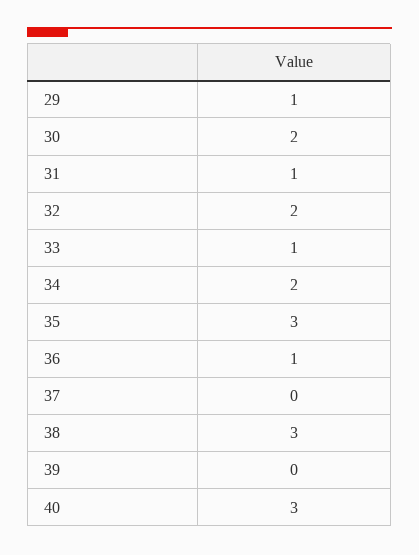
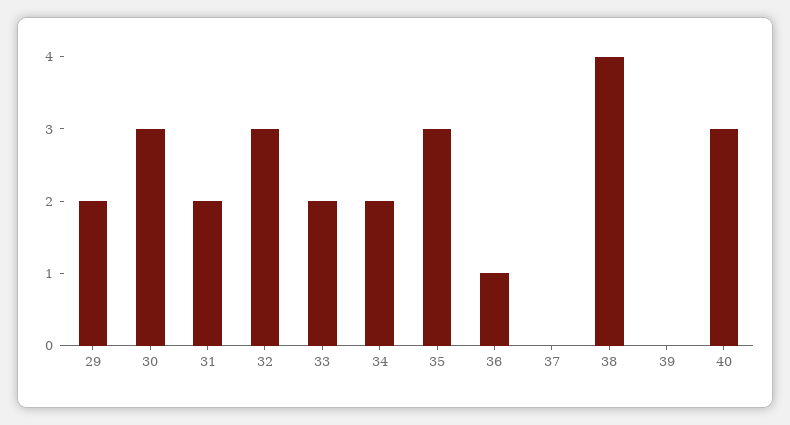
29: 1 -> 2
30: 2 -> 3
31: 1 -> 2
32: 2 -> 3
33: 1 -> 2
38: 3 -> 4

